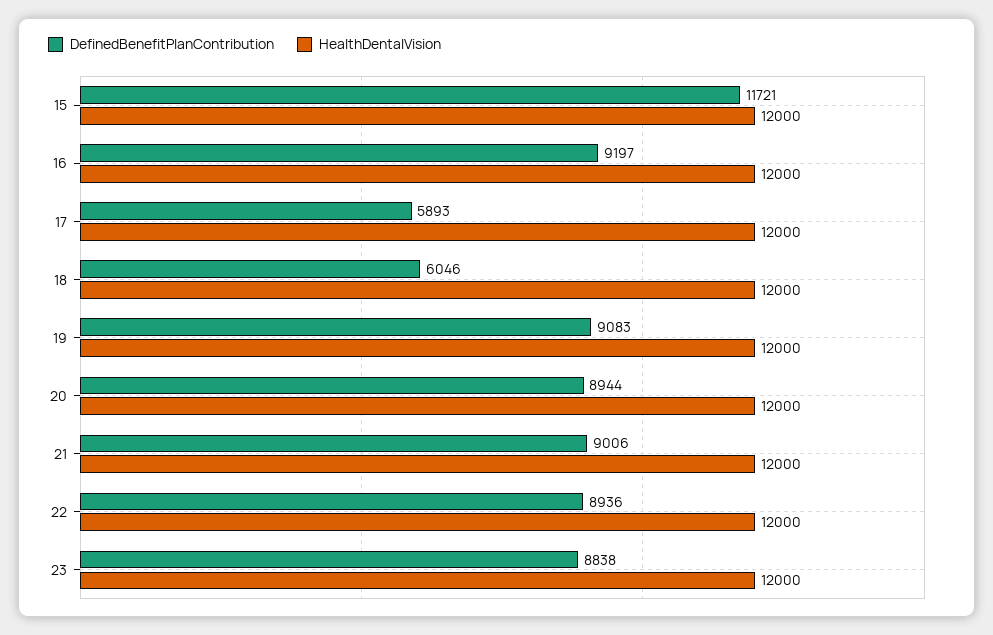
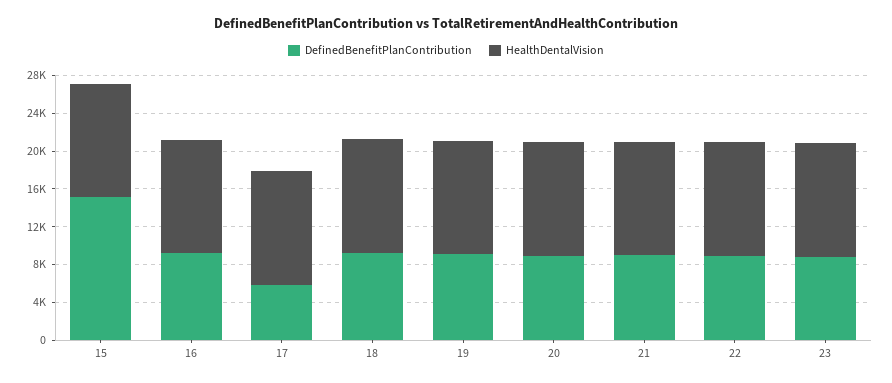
DefinedBenefitPlanContribution, 15: 11721 -> 15000
DefinedBenefitPlanContribution, 18: 6046 -> 9000

